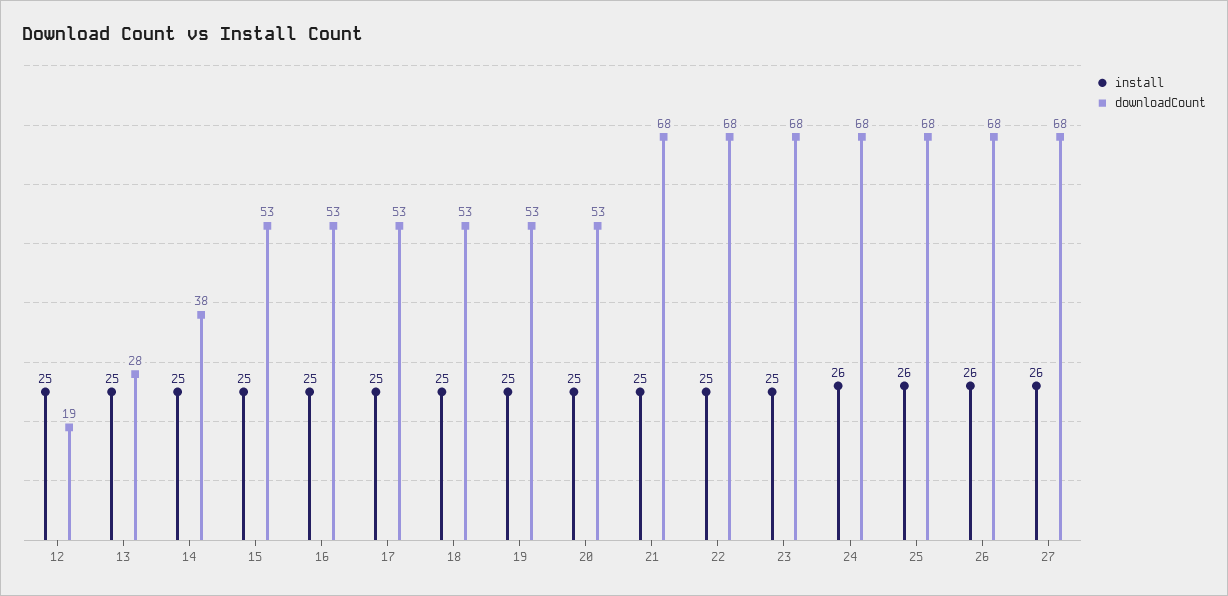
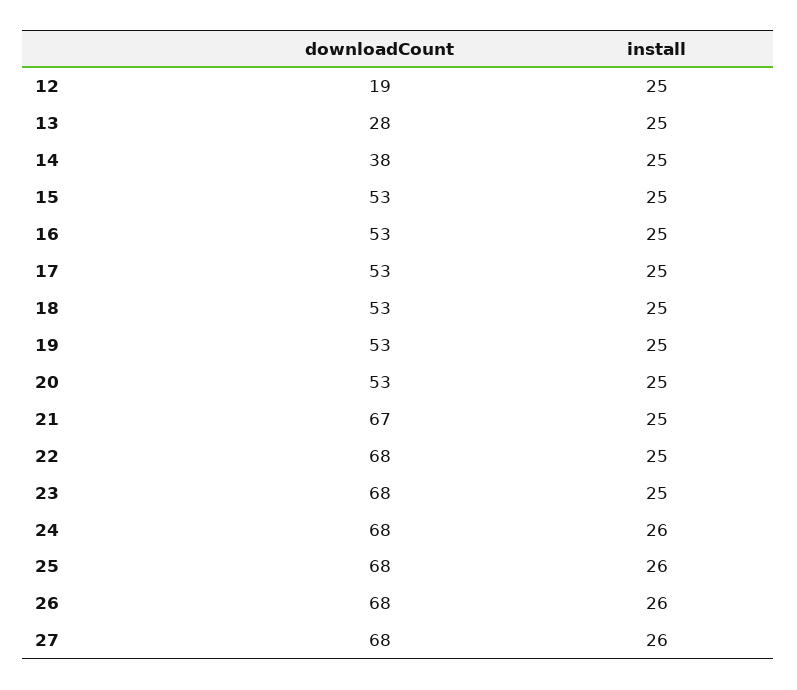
downloadCount, 21: 68 -> 67

